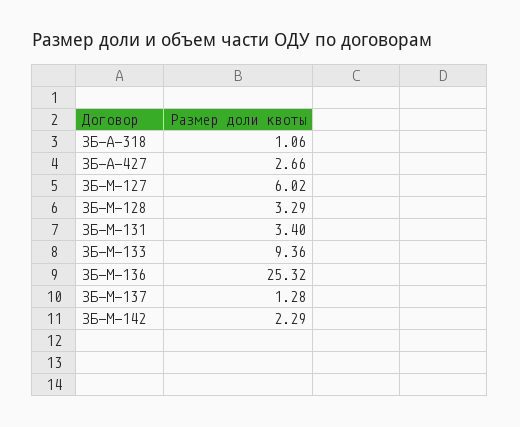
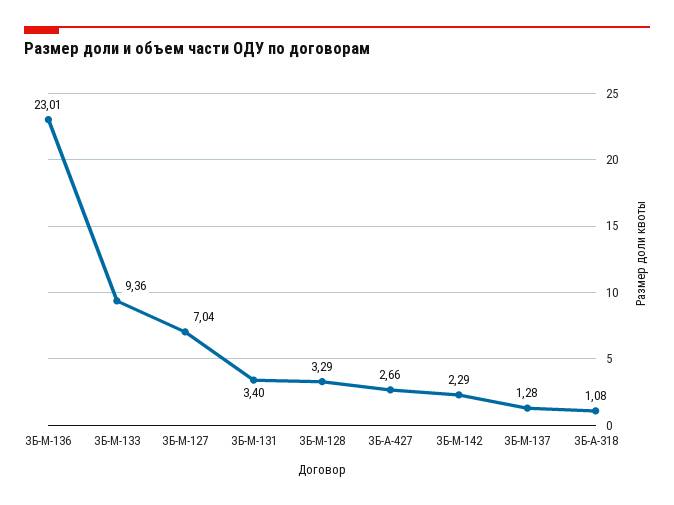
ЗБ-А-318: 1.06 -> 1.08
ЗБ-М-127: 6.02 -> 7.04
ЗБ-М-136: 25.32 -> 23.01

